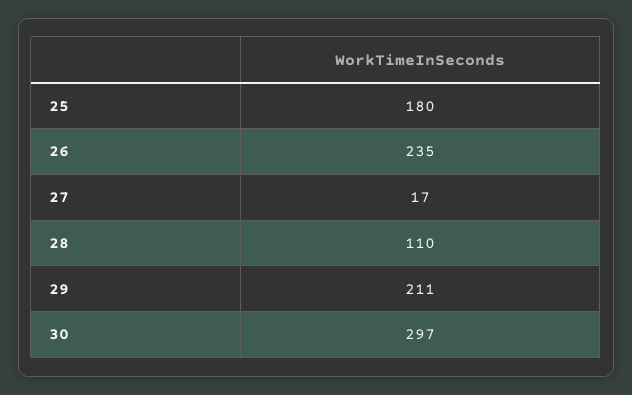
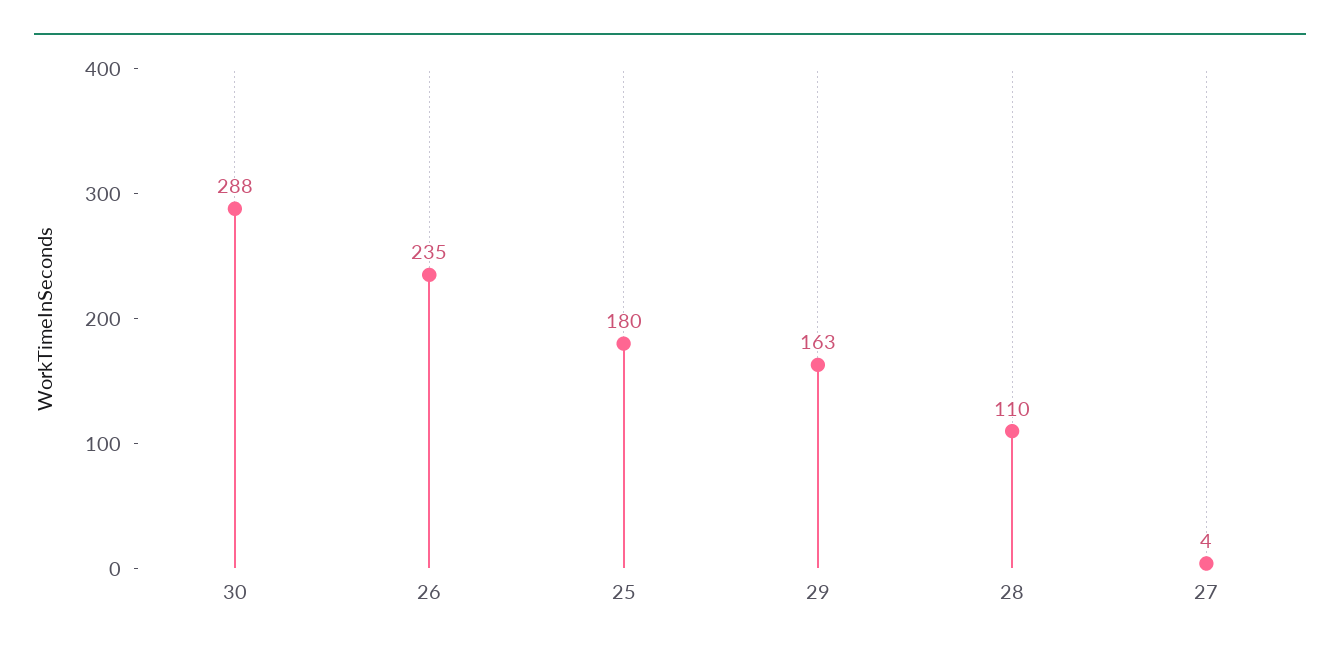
27: 17 -> 4
29: 211 -> 163
30: 297 -> 288

